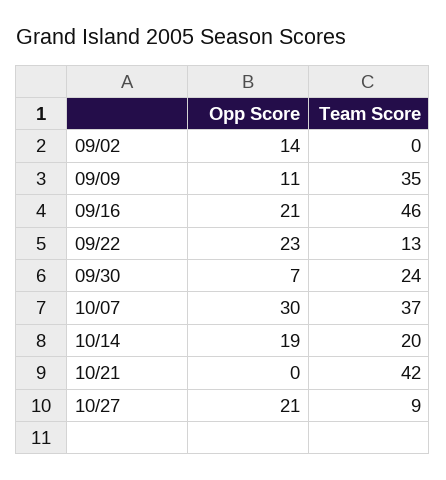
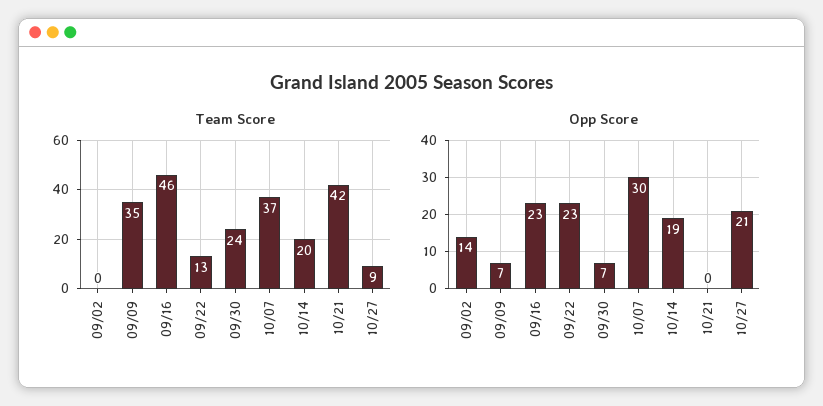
Opp Score, 09/09: 11 -> 7
Opp Score, 09/16: 21 -> 23

